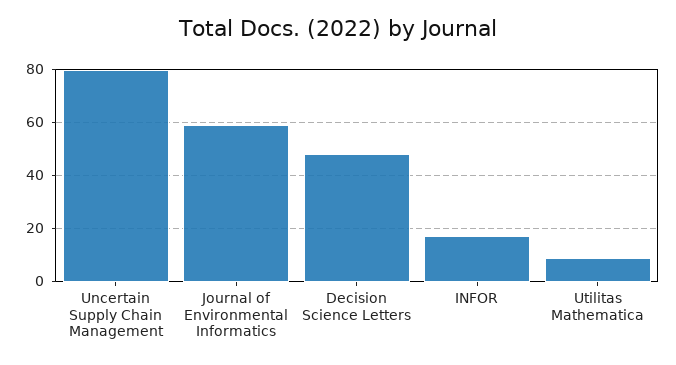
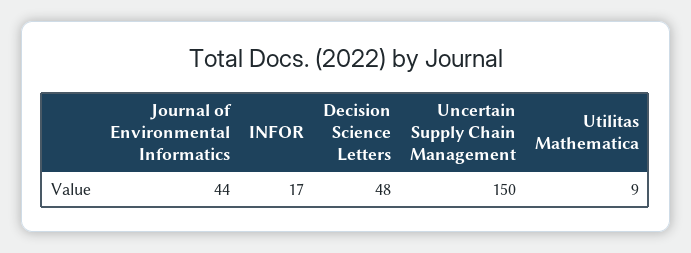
Uncertain Supply Chain Management: 80 -> 150
Journal of Environmental Informatics: 60 -> 44

